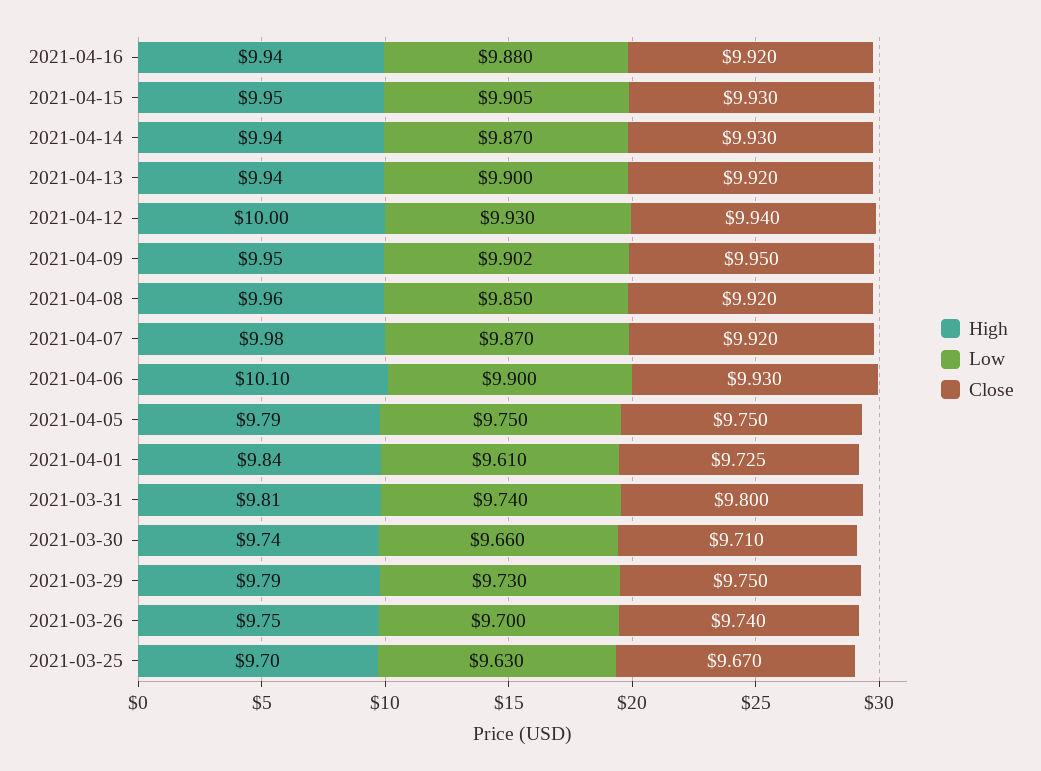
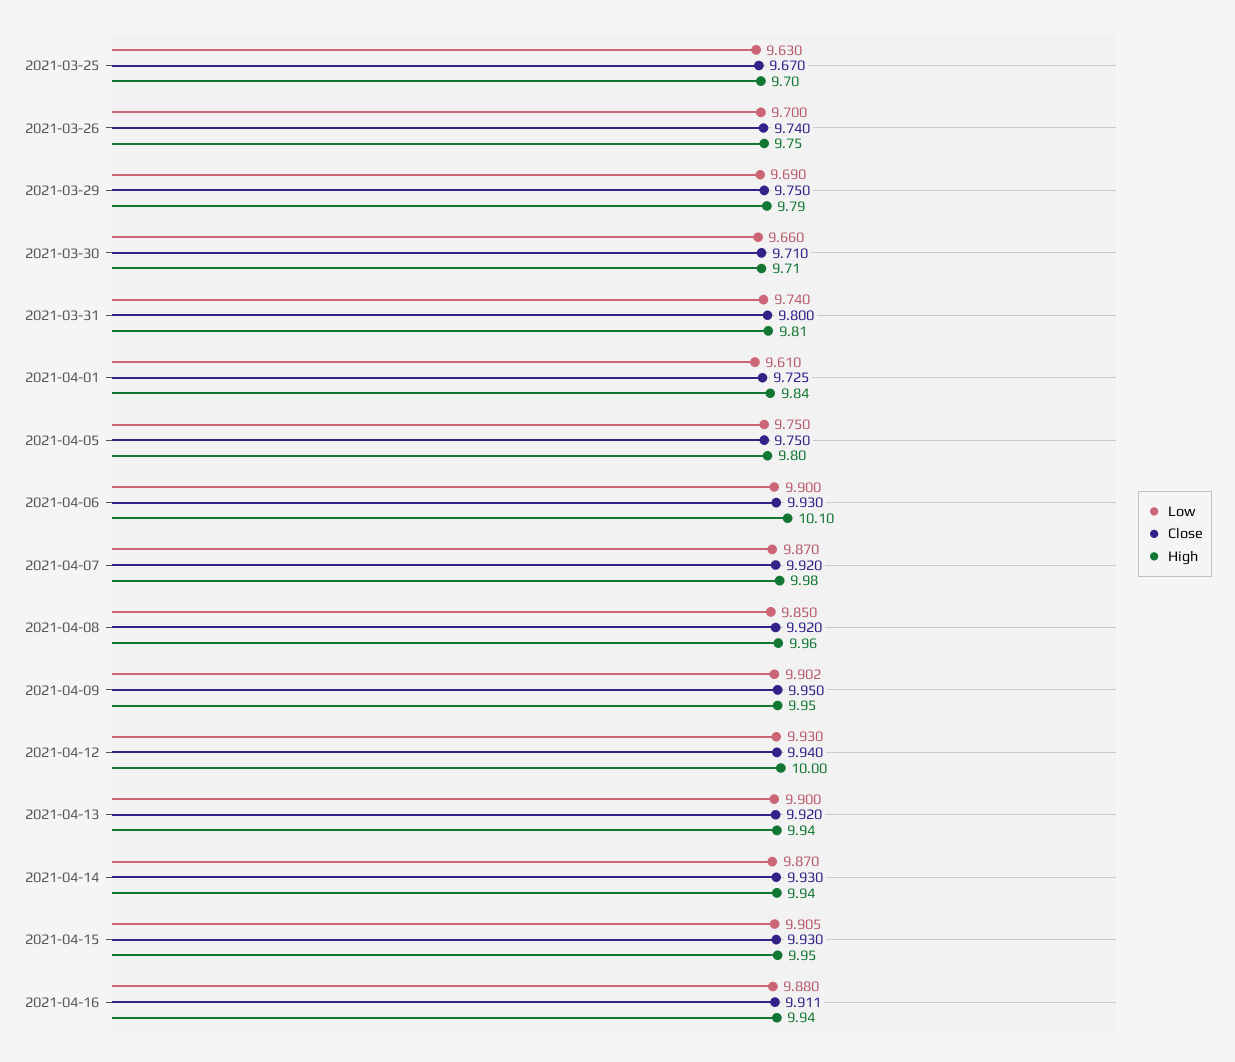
Close, 2021-04-16: 9.92 -> 9.911
High, 2021-04-05: 9.79 -> 9.8
High, 2021-03-30: 9.74 -> 9.71
Low, 2021-03-29: 9.73 -> 9.69

